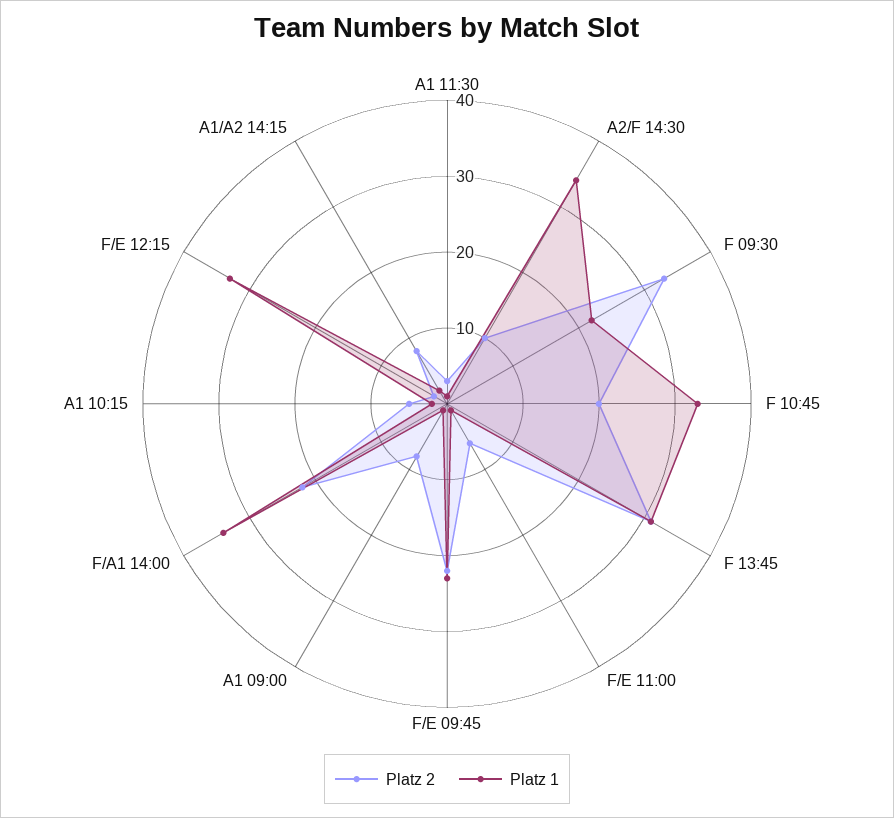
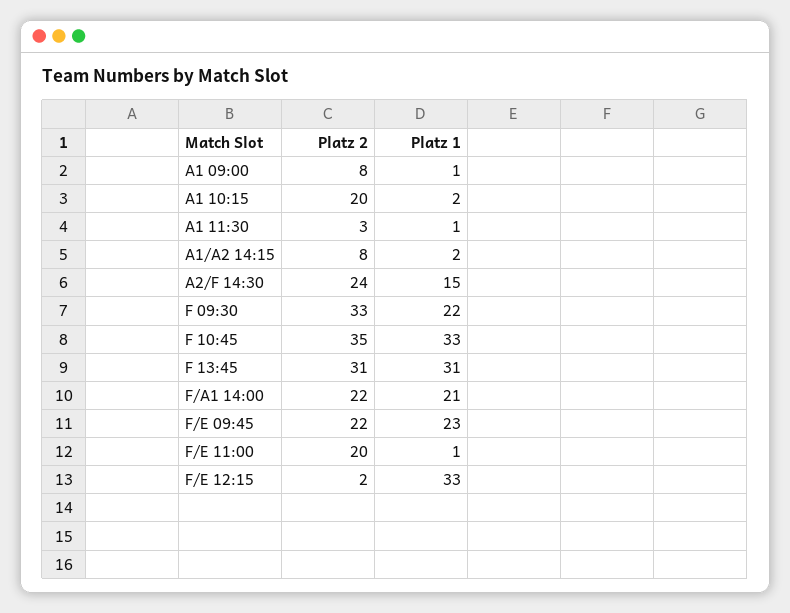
Platz 2, A2/F 14:30: 10 -> 24
Platz 1, A2/F 14:30: 35 -> 15
Platz 2, F 10:45: 20 -> 35
Platz 2, F/E 11:00: 5 -> 20
Platz 1, F/A1 14:00: 35 -> 21
Platz 2, A1 10:15: 5 -> 20

